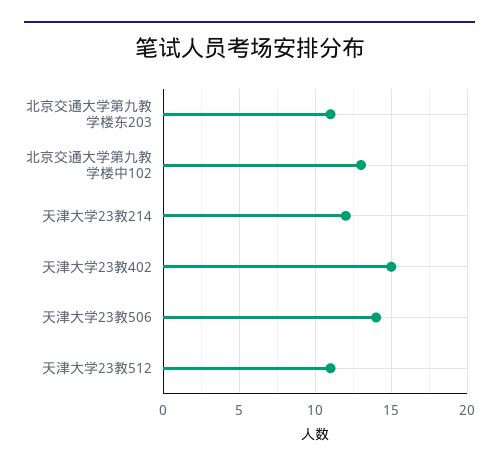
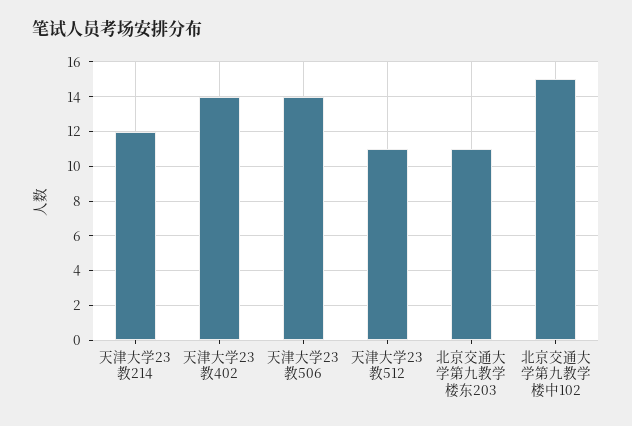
北京交通大学第九教学楼中102: 13 -> 15
天津大学23教402: 15 -> 14

